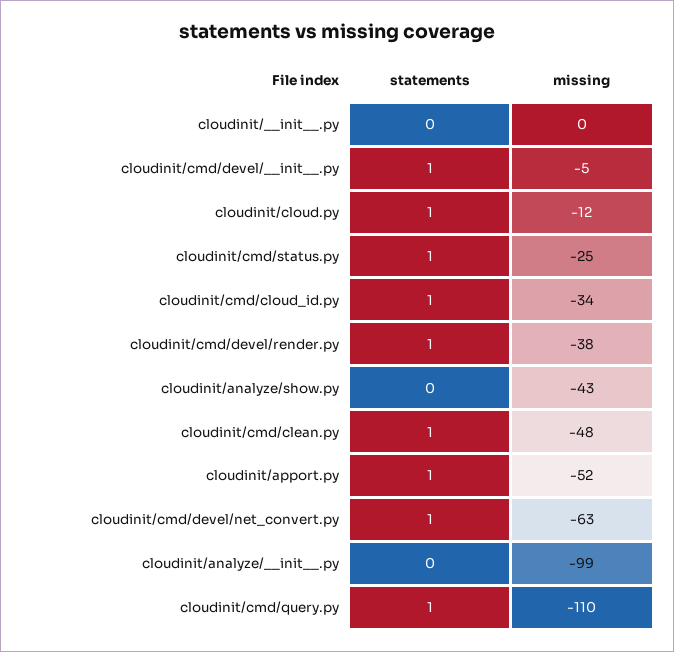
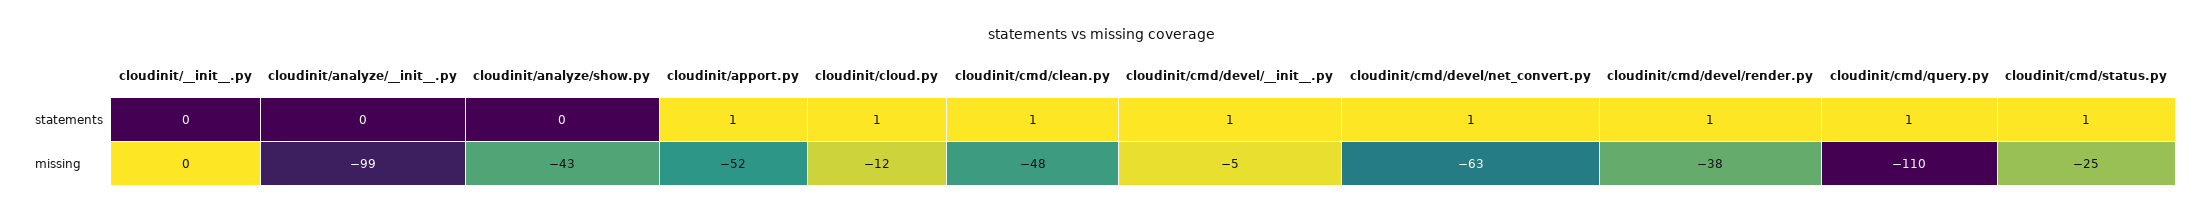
statements, cloudinit/cmd/cloud_id.py: 1 -> none
missing, cloudinit/cmd/cloud_id.py: -34 -> none

